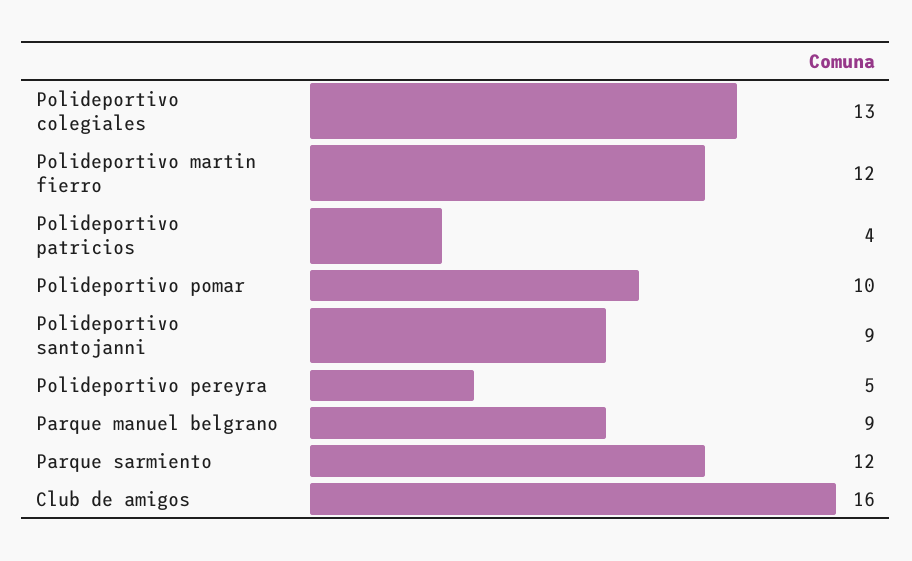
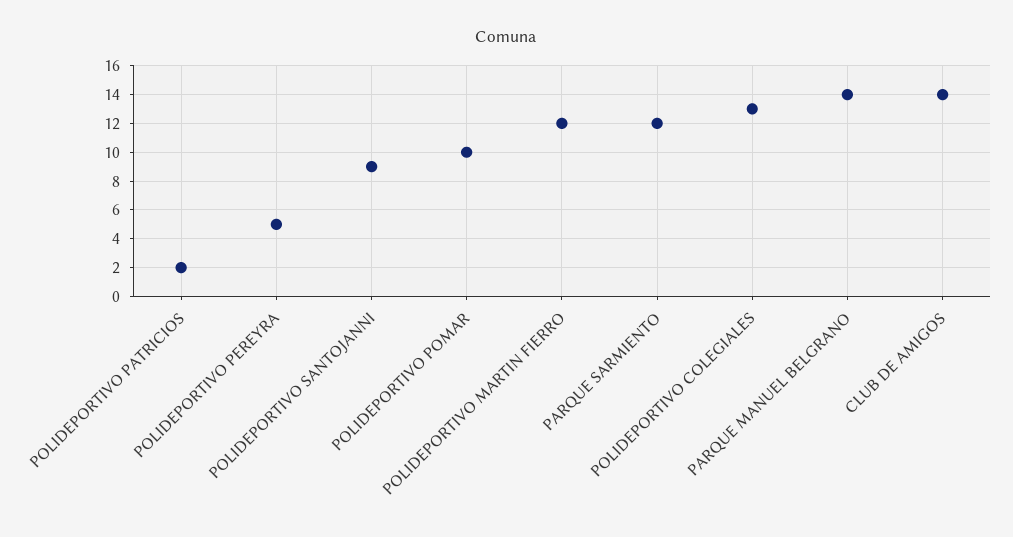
Polideportivo patricios: 4 -> 2
Parque manuel belgrano: 9 -> 14
Club de amigos: 16 -> 14

